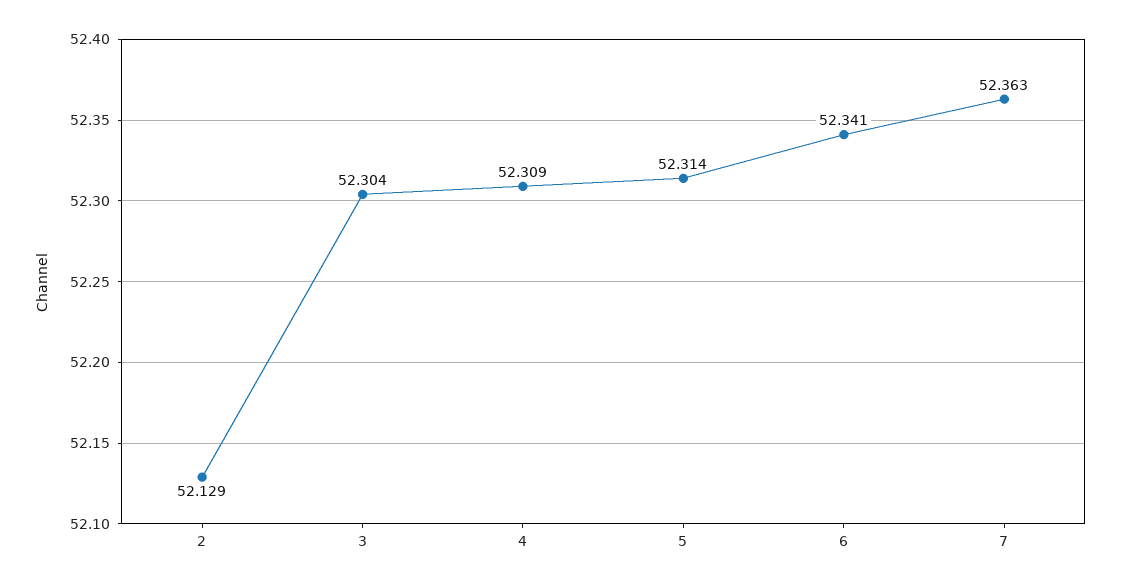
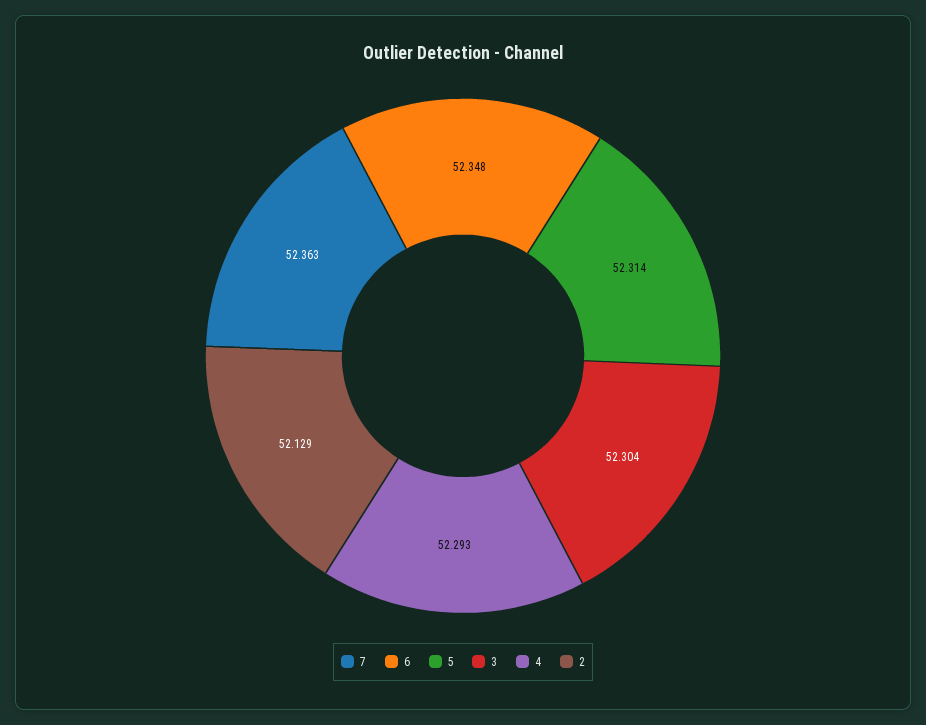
4: 52.309 -> 52.293
6: 52.341 -> 52.348

